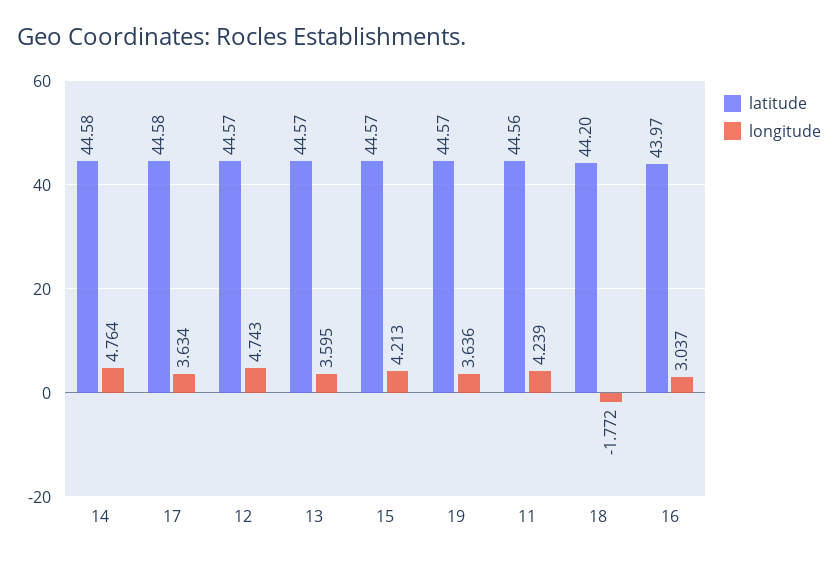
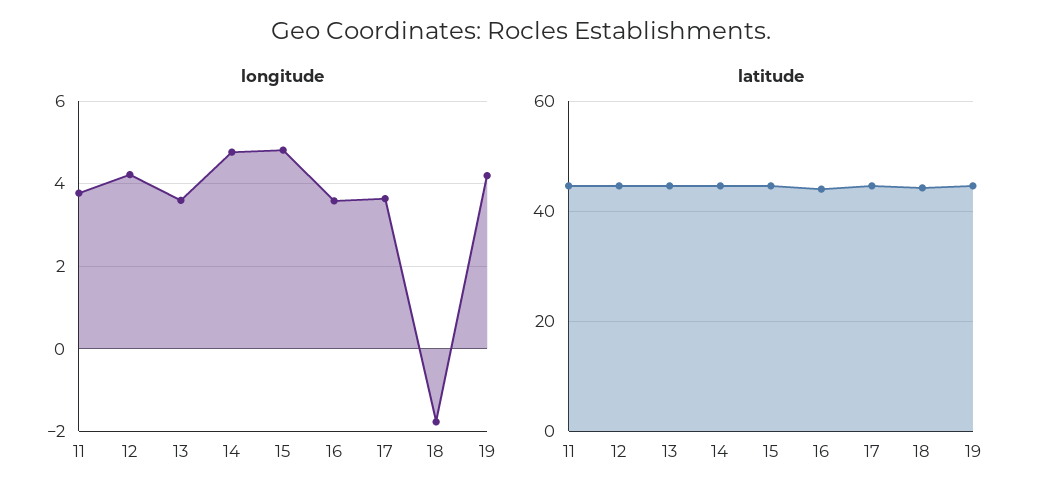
longitude, 12: 4.743 -> 4.2
longitude, 15: 4.213 -> 4.8
longitude, 19: 3.636 -> 4.2
longitude, 11: 4.239 -> 3.8
longitude, 16: 3.037 -> 3.6

